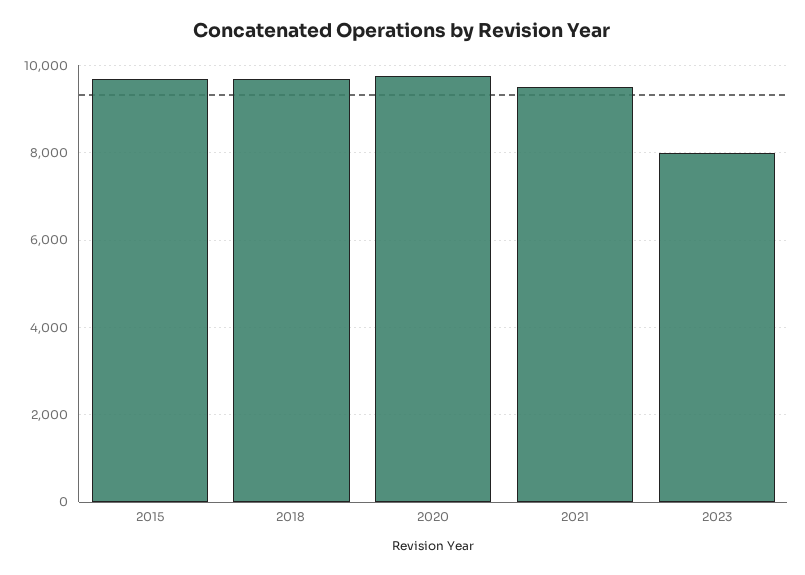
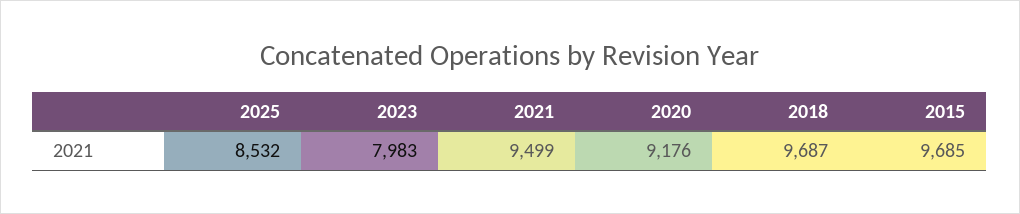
2020: 9800 -> 9176
2025: none -> 8532

